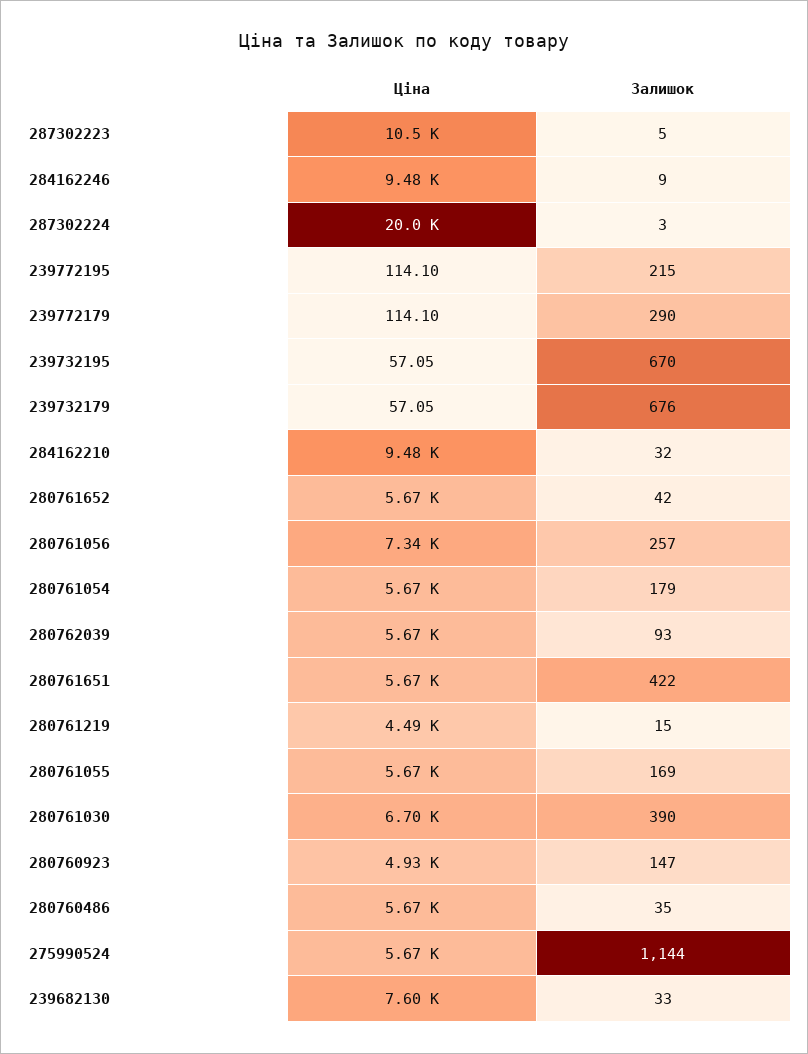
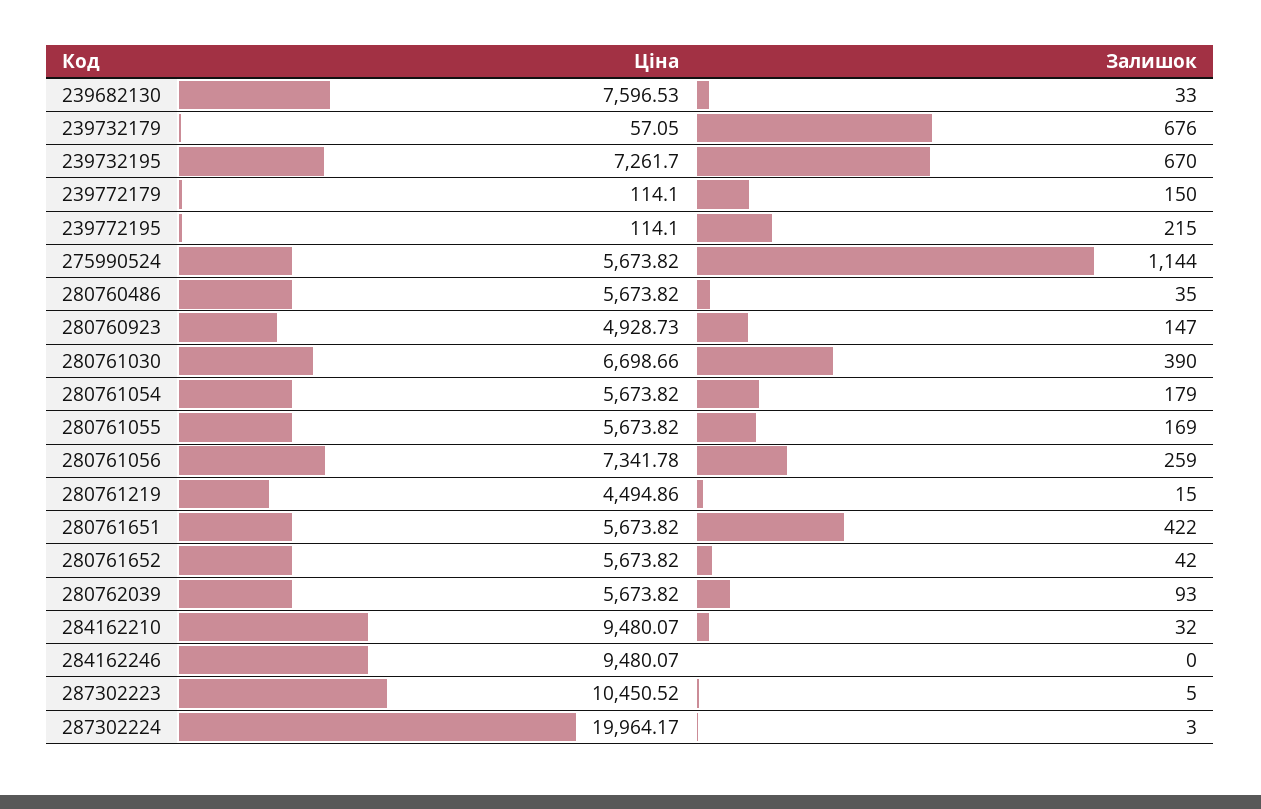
Залишок, 284162246: 9 -> 0
Залишок, 239772179: 290 -> 150
Ціна, 239732195: 57.05 -> 7261.7
Залишок, 280761056: 257 -> 259

